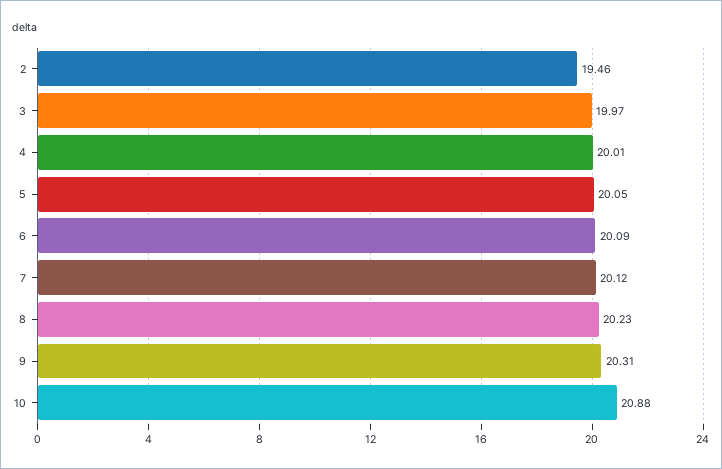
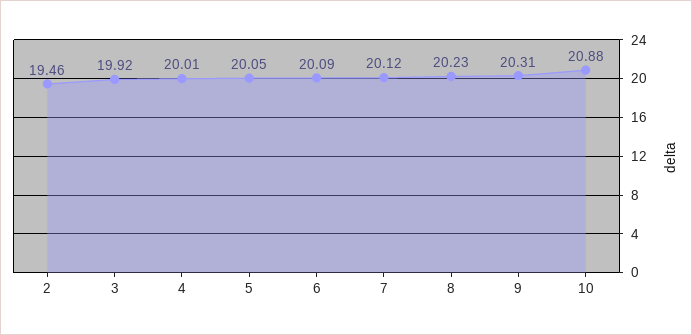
3: 19.97 -> 19.92

